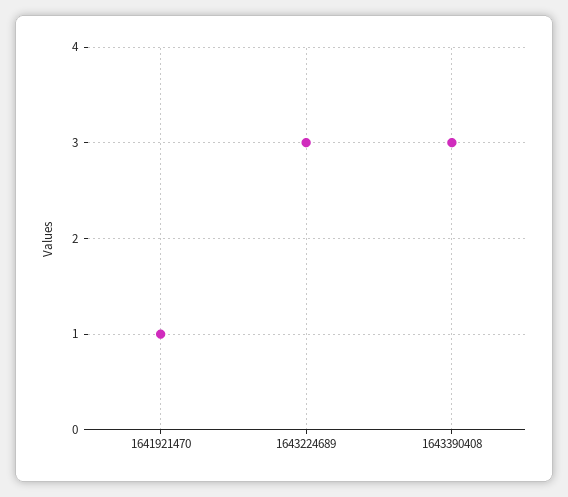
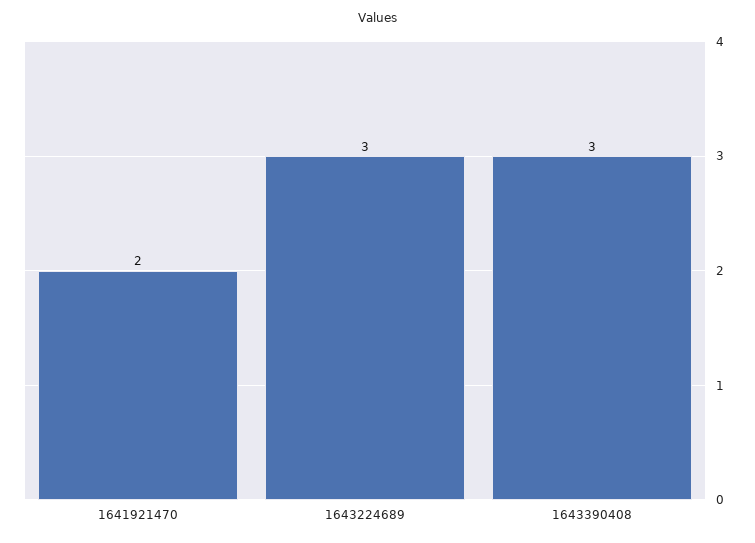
1641921470: 1 -> 2

